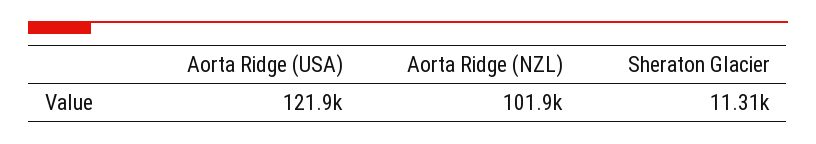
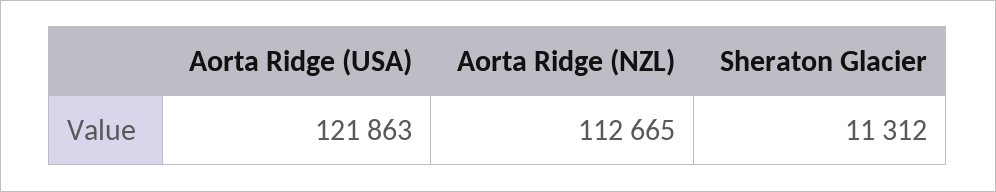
Aorta Ridge (NZL): 101900 -> 112665

